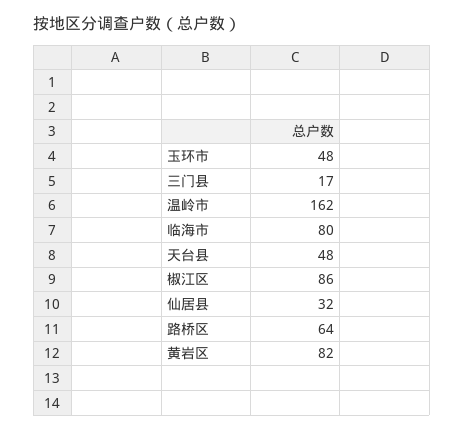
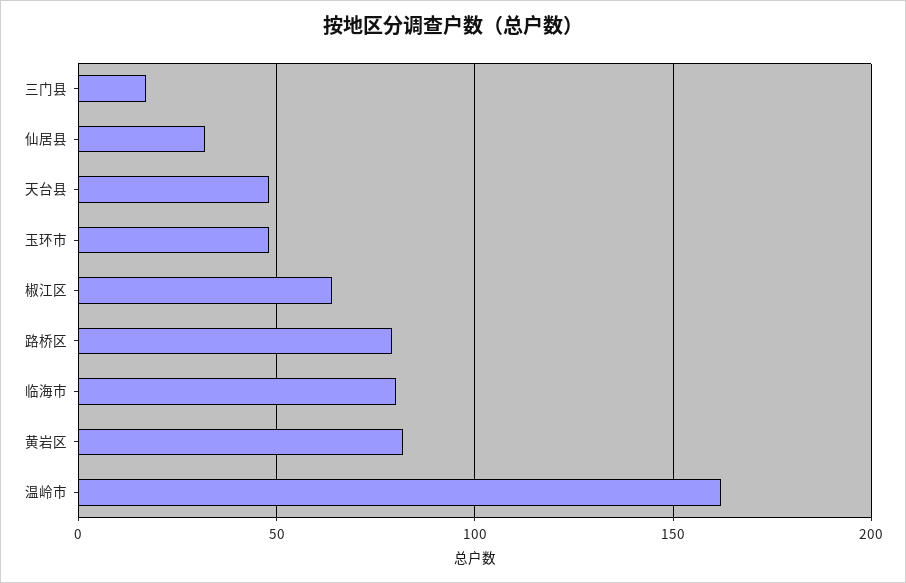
椒江区: 86 -> 65
路桥区: 64 -> 80

